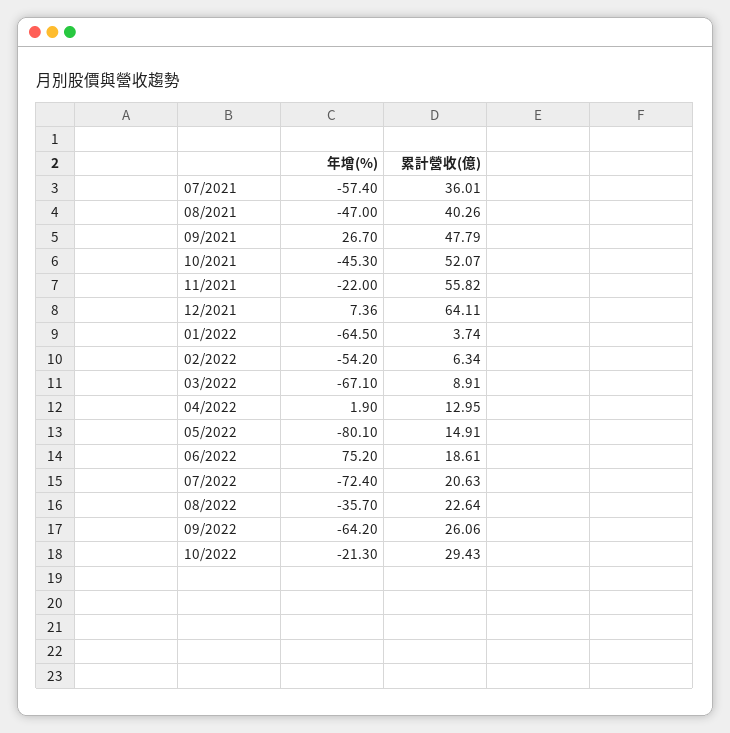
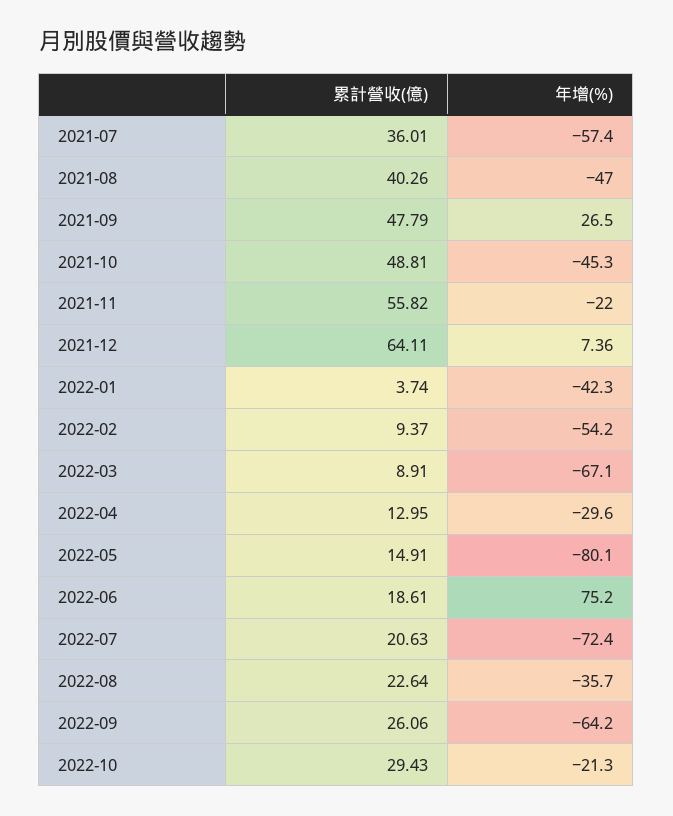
年增(%), 09/2021: 26.7 -> 26.5
累計營收(億), 10/2021: 52.07 -> 48.81
年增(%), 01/2022: -64.5 -> -42.3
累計營收(億), 02/2022: 6.34 -> 9.37
年增(%), 04/2022: 1.9 -> -29.6

